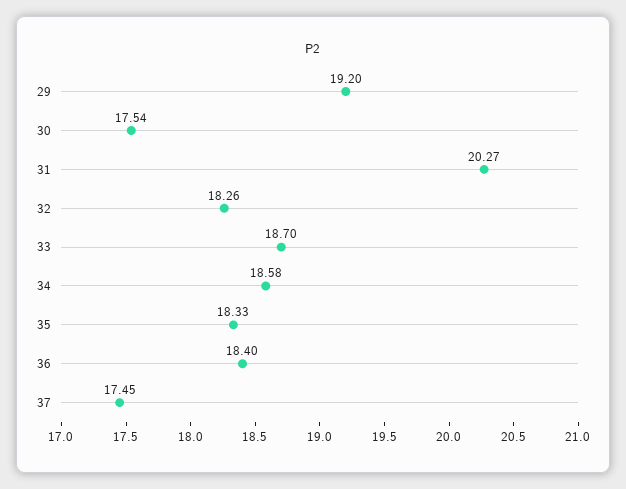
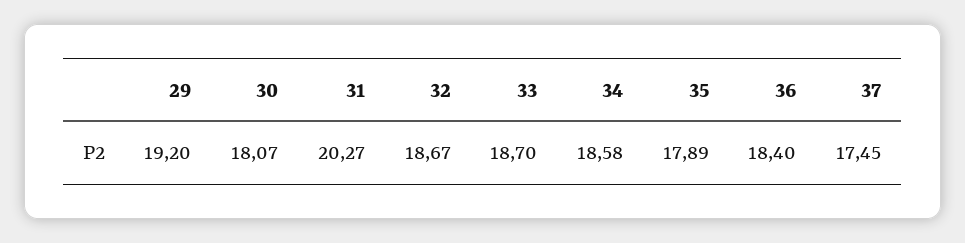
30: 17.54 -> 18.07
32: 18.26 -> 18.67
35: 18.33 -> 17.89

